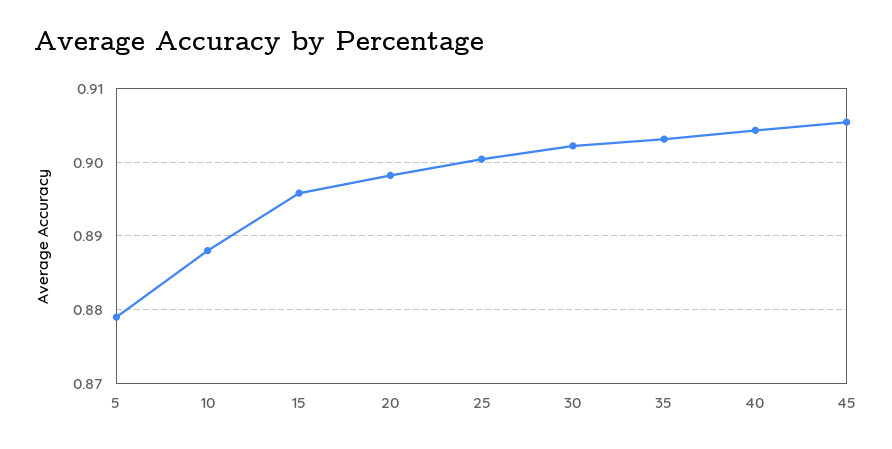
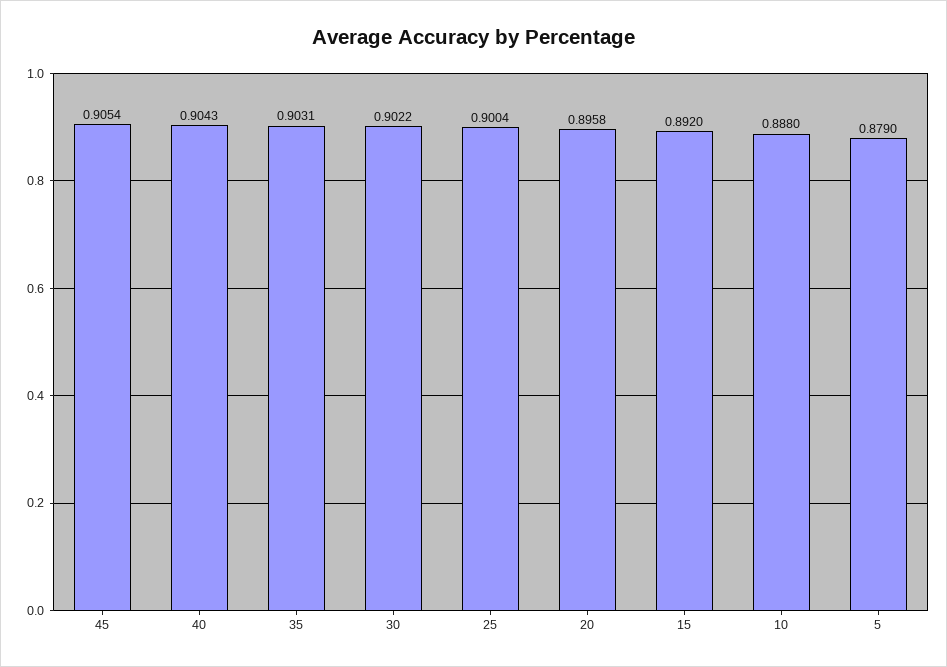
15: 0.896 -> 0.892
20: 0.898 -> 0.8958

